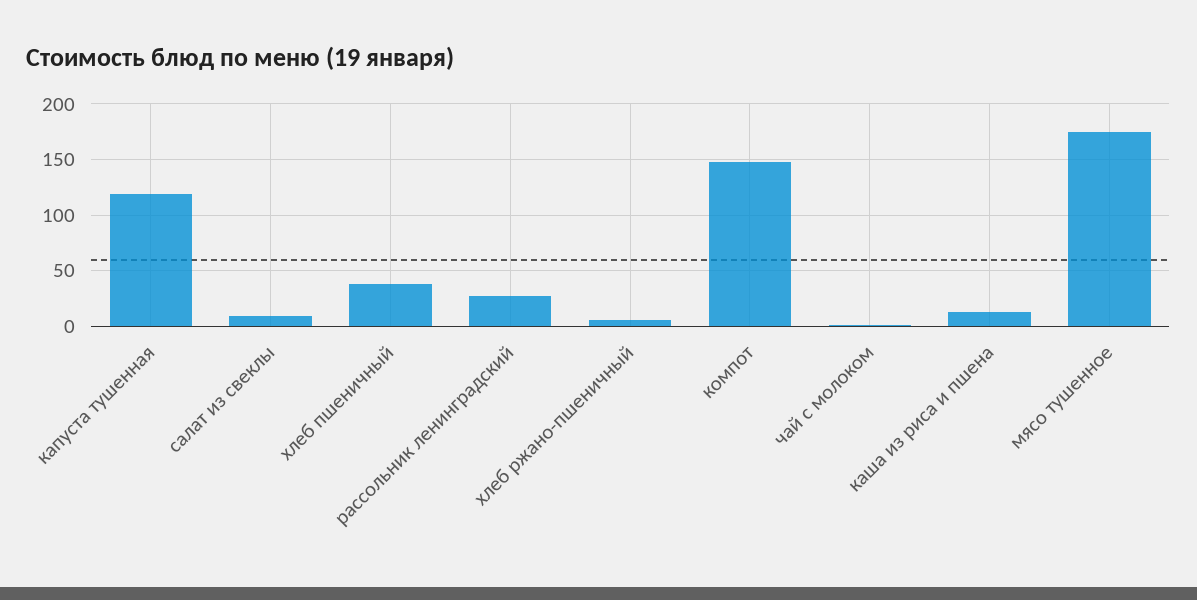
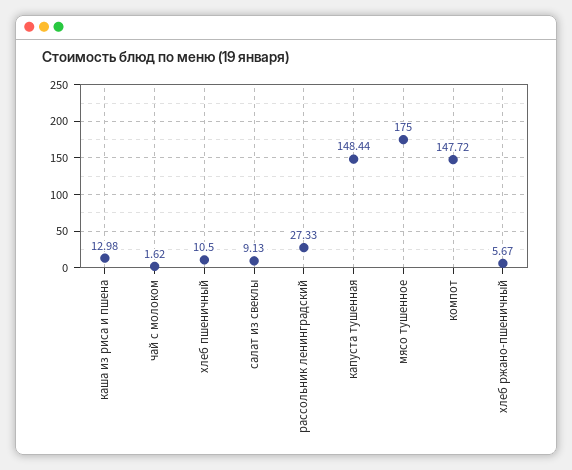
капуста тушенная: 120 -> 148.44
хлеб пшеничный: 40 -> 10.5

